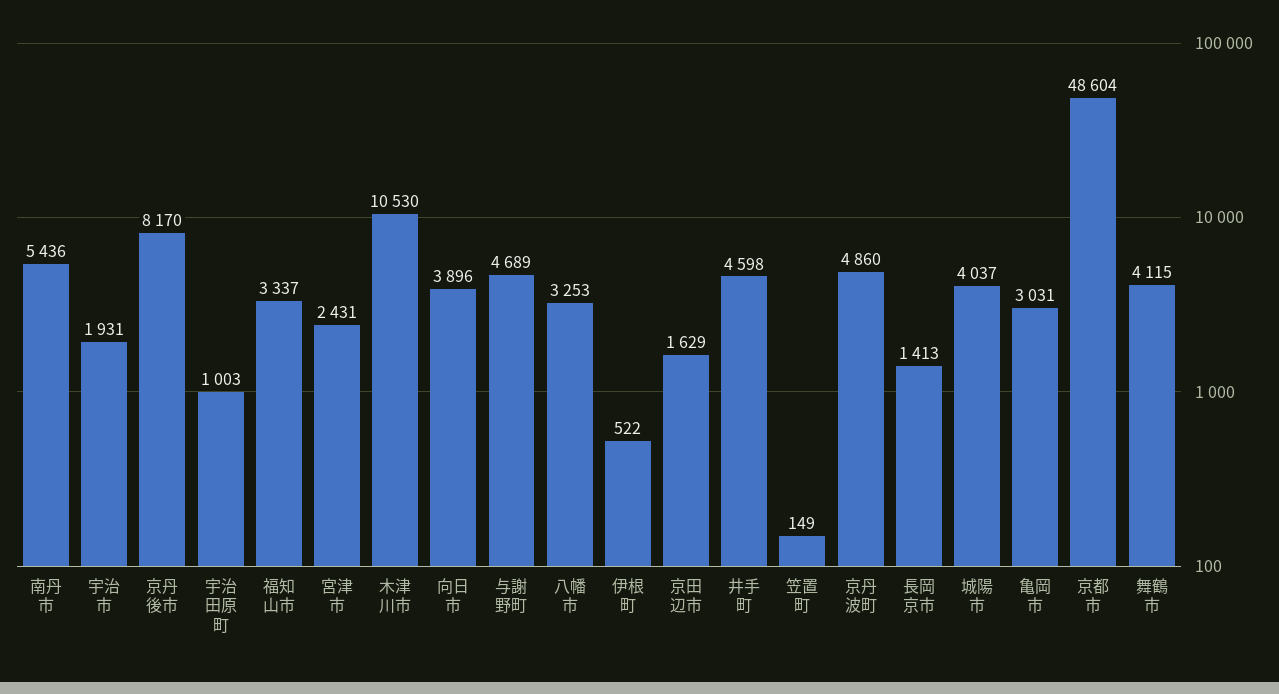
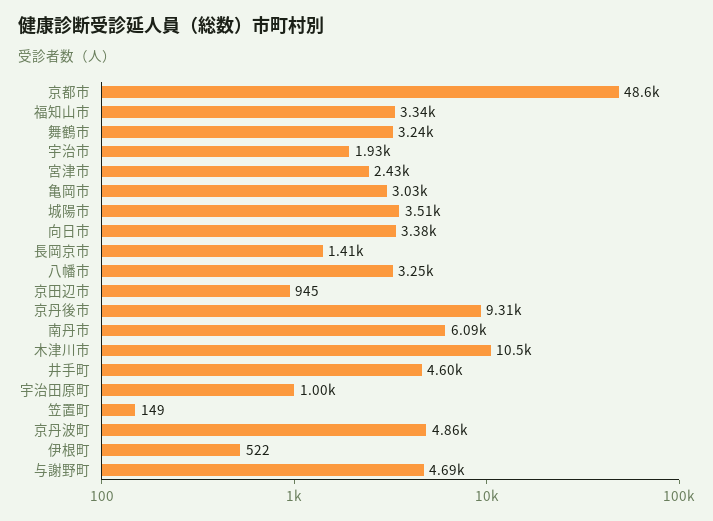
南丹市: 5436 -> 6090
京丹後市: 8170 -> 9310
向日市: 3896 -> 3380
京田辺市: 1629 -> 945
城陽市: 4037 -> 3510
舞鶴市: 4115 -> 3240

